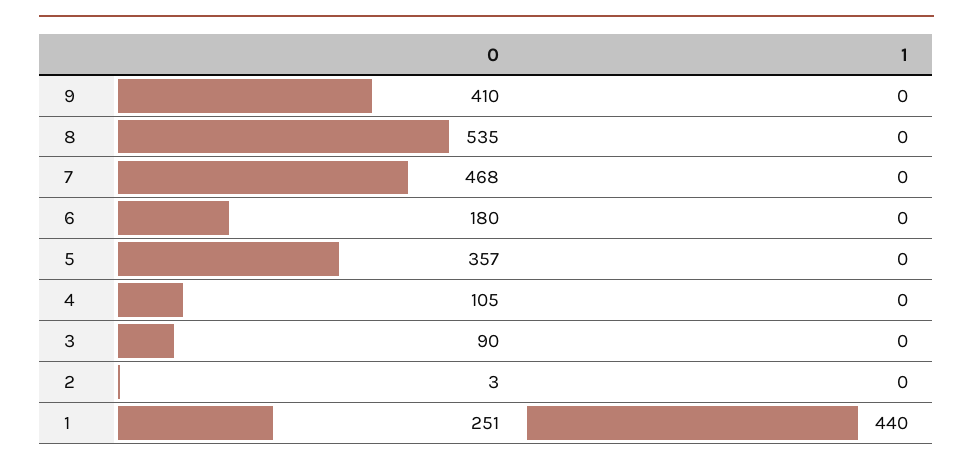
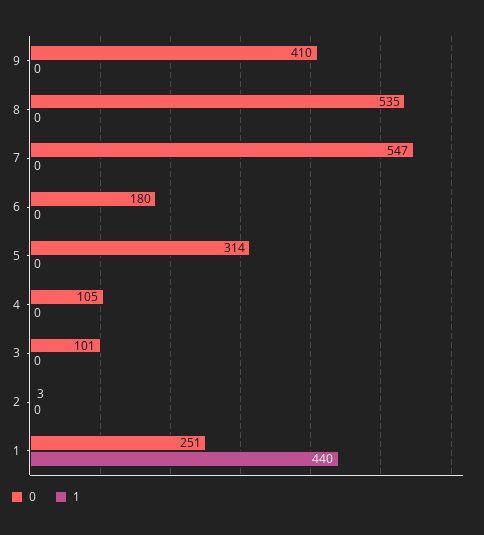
0, 7: 468 -> 547
0, 5: 357 -> 314
0, 3: 90 -> 101

